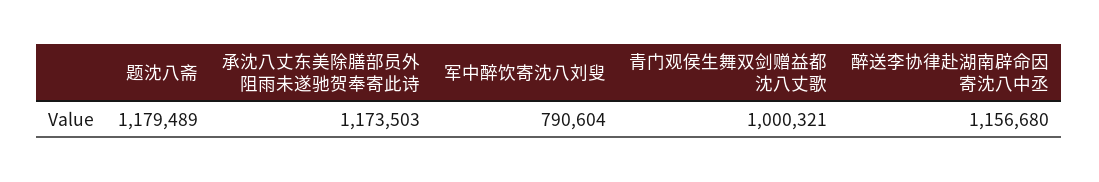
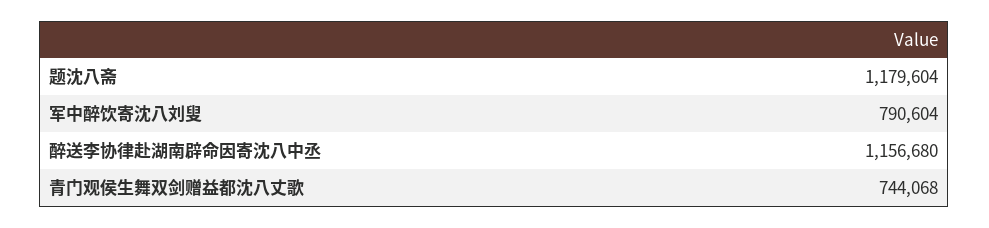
题沈八斋: 1179489 -> 1179604
承沈八丈东美除膳部员外阻雨未遂驰贺奉寄此诗: 1173503 -> none
青门观侯生舞双剑赠益都沈八丈歌: 1000321 -> 744068

